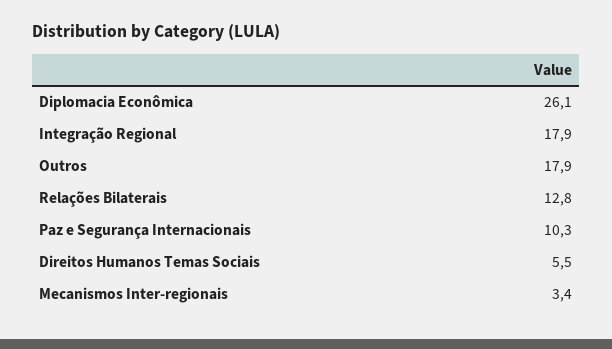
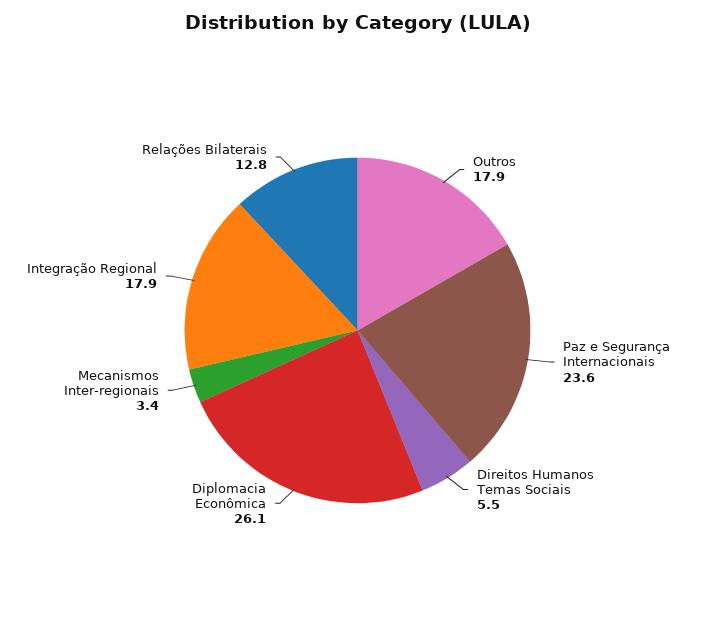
Paz e Segurança Internacionais: 10.3 -> 23.6

